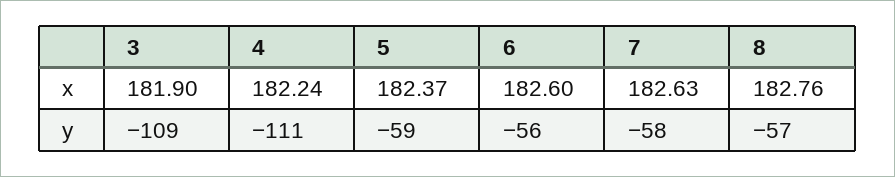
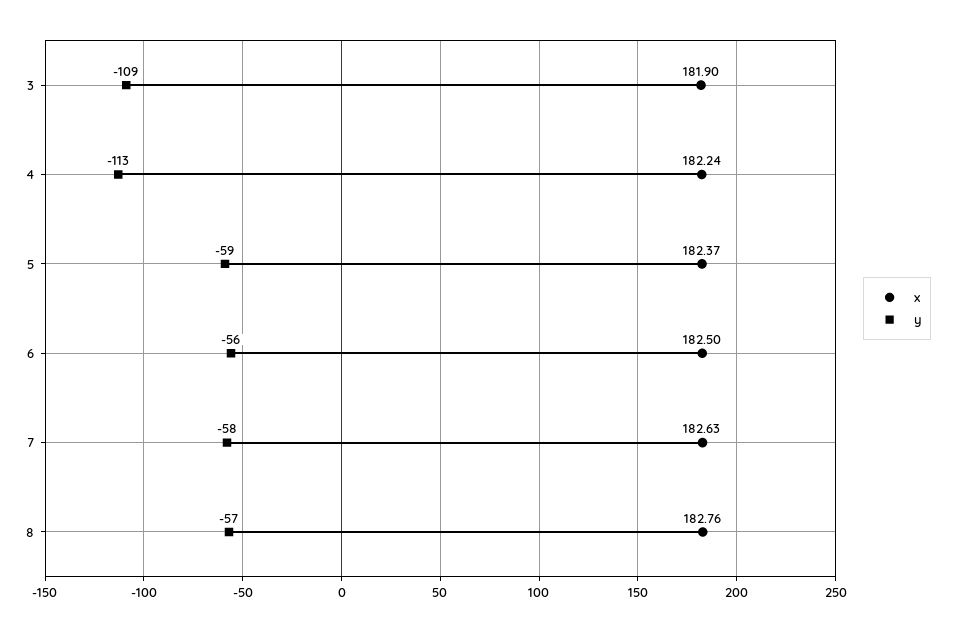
x, 6: 182.6 -> 182.5
y, 4: -111 -> -113

